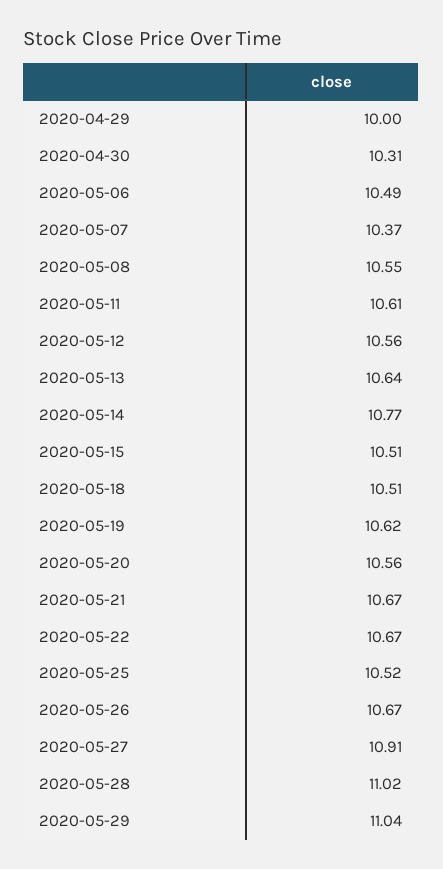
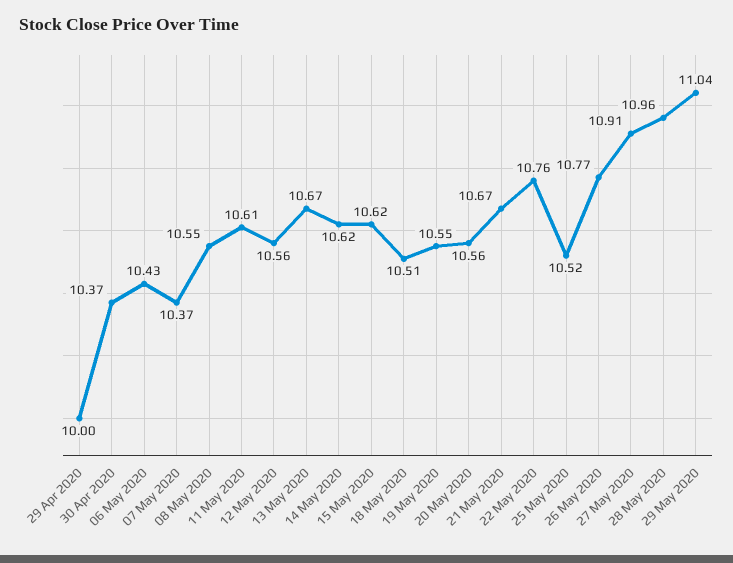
2020-04-30: 10.31 -> 10.37
2020-05-06: 10.49 -> 10.43
2020-05-13: 10.64 -> 10.67
2020-05-14: 10.77 -> 10.62
2020-05-15: 10.51 -> 10.62
2020-05-19: 10.62 -> 10.55
2020-05-22: 10.67 -> 10.76
2020-05-26: 10.67 -> 10.77
2020-05-28: 11.02 -> 10.96

